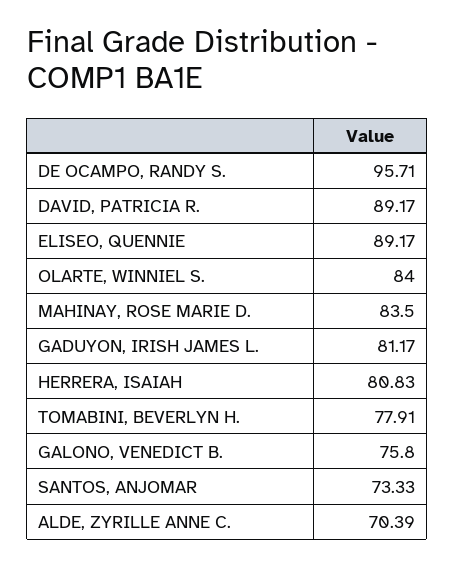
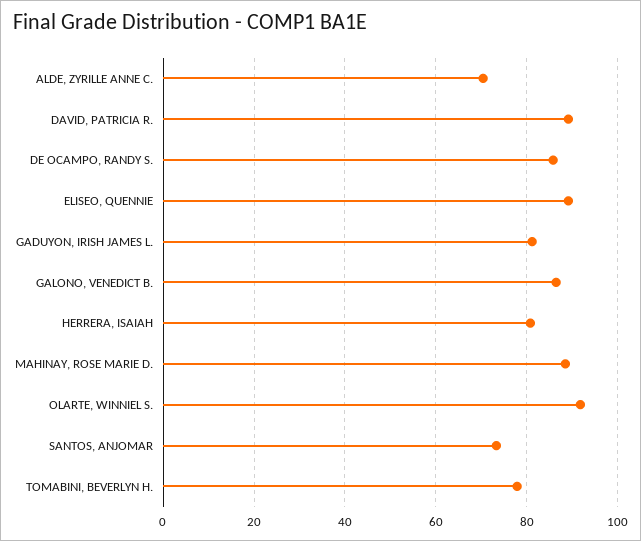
DE OCAMPO, RANDY S.: 95.71 -> 86
OLARTE, WINNIEL S.: 84 -> 92
MAHINAY, ROSE MARIE D.: 83.5 -> 88
GALONO, VENEDICT B.: 75.8 -> 86

